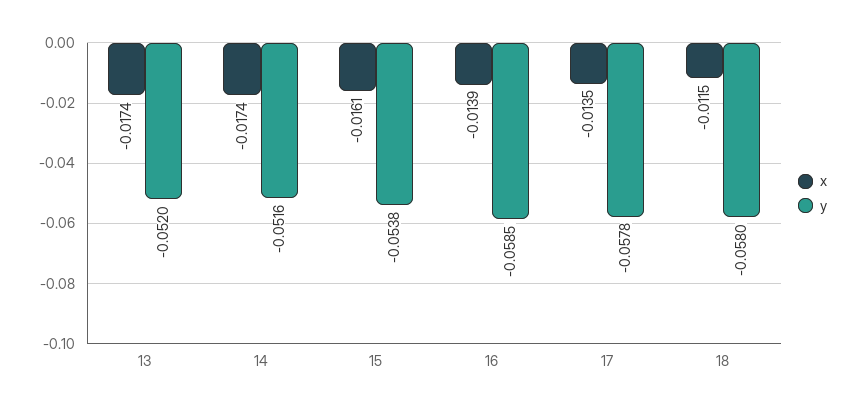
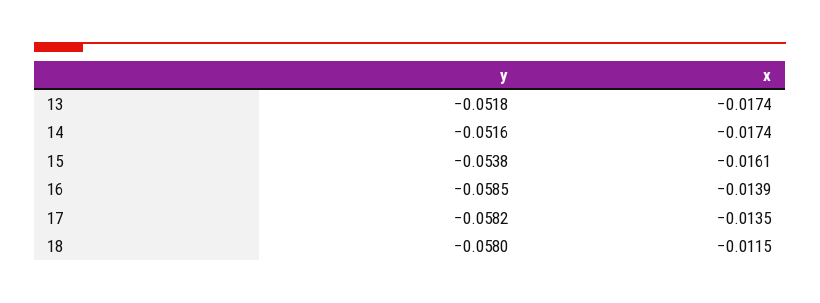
y, 13: -0.052 -> -0.0518
y, 17: -0.0578 -> -0.0582

